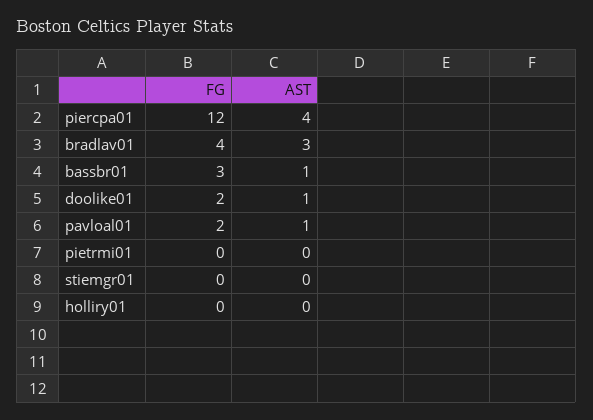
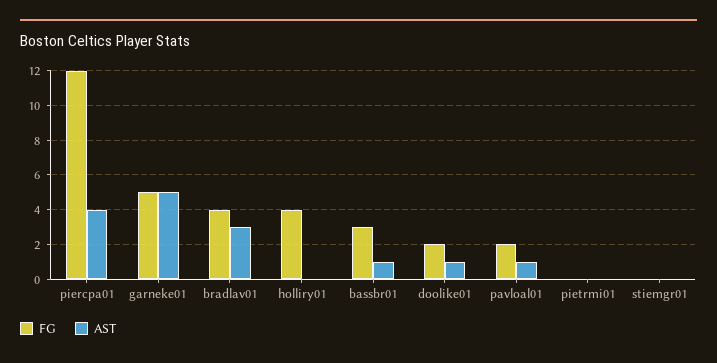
FG, holliry01: 0 -> 4
FG, garneke01: none -> 5
AST, garneke01: none -> 5

